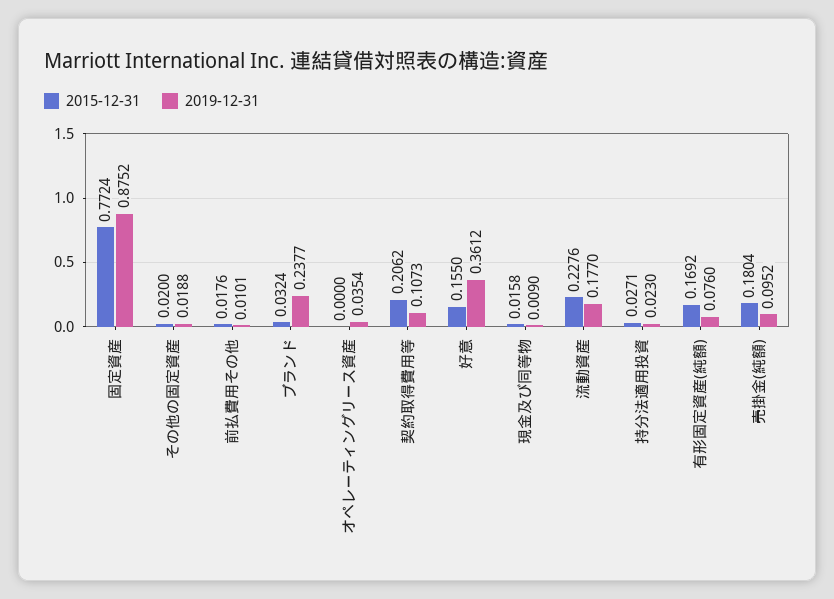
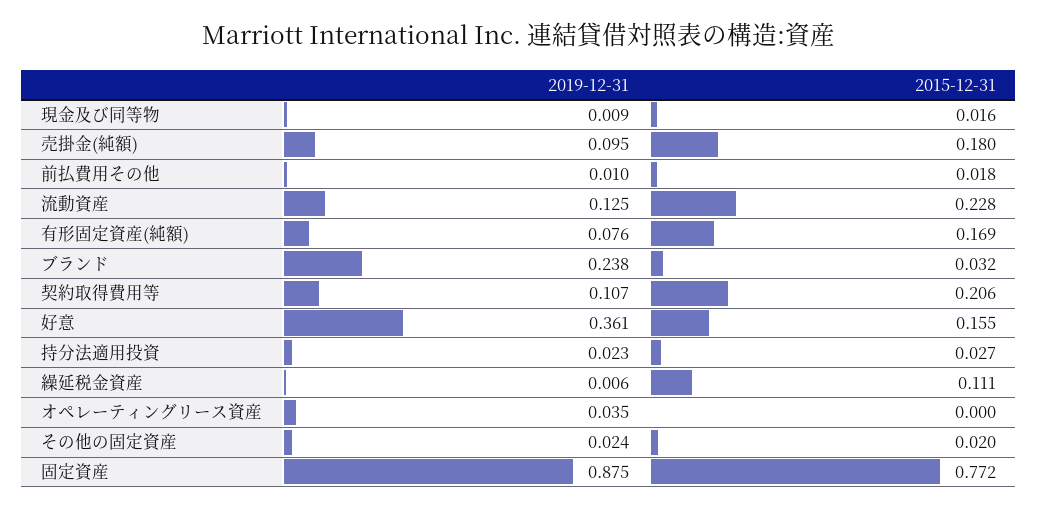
2019-12-31, その他の固定資産: 0.0188 -> 0.024
2019-12-31, 流動資産: 0.177 -> 0.125
2019-12-31, 繰延税金資産: none -> 0.006
2015-12-31, 繰延税金資産: none -> 0.111

